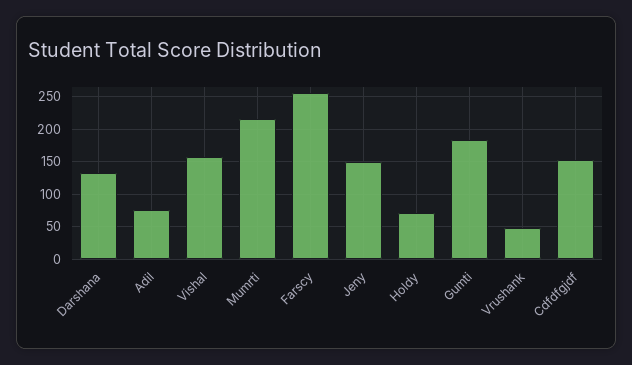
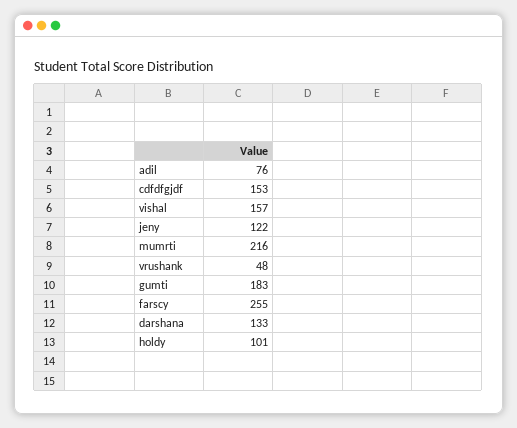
Jeny: 150 -> 122
Holdy: 70 -> 101

